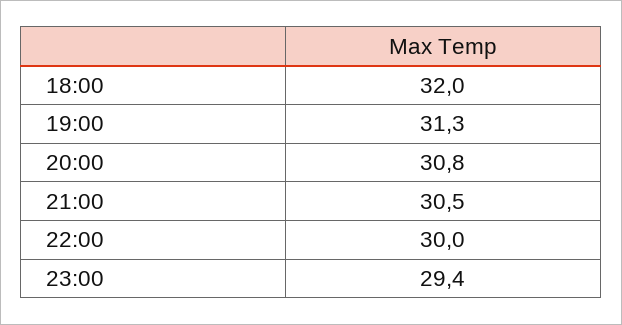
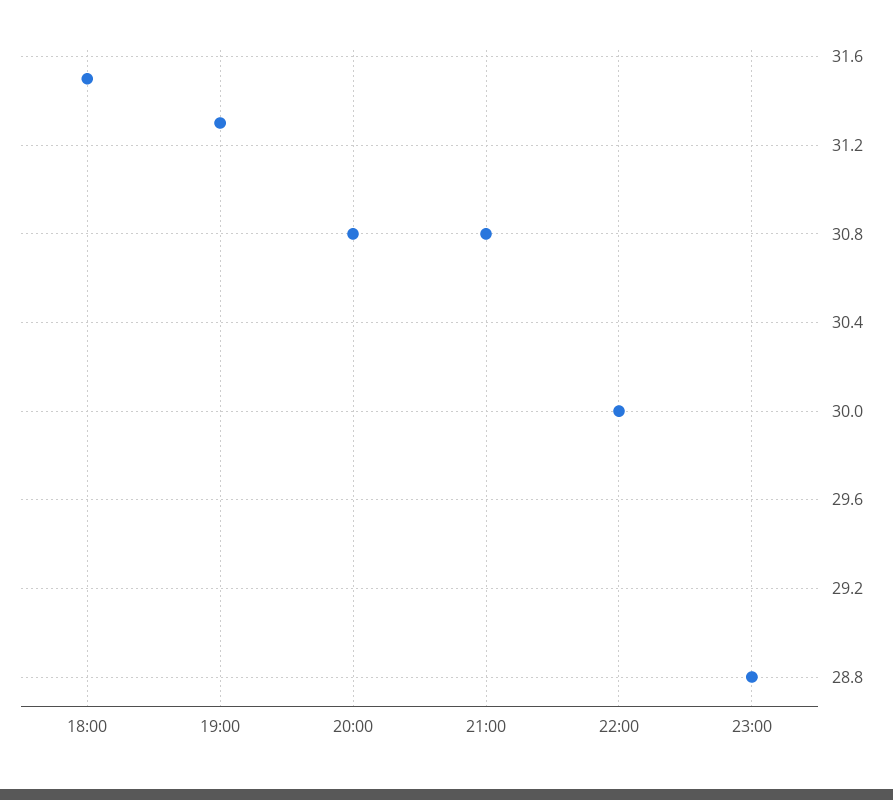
18:00: 32 -> 31.5
21:00: 30.5 -> 30.8
23:00: 29.4 -> 28.8

